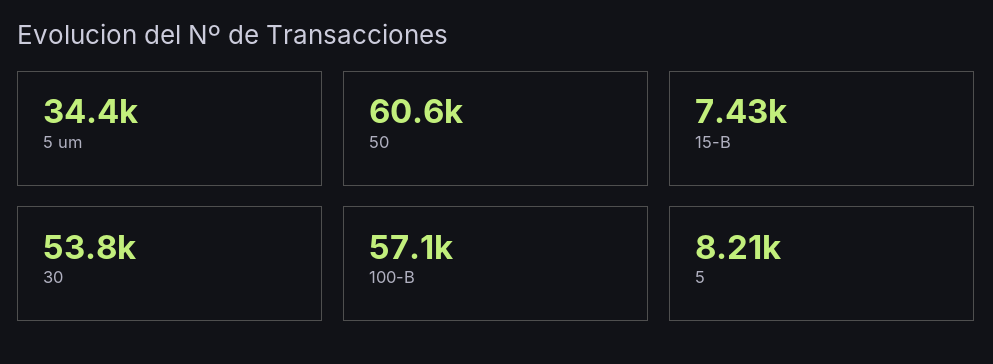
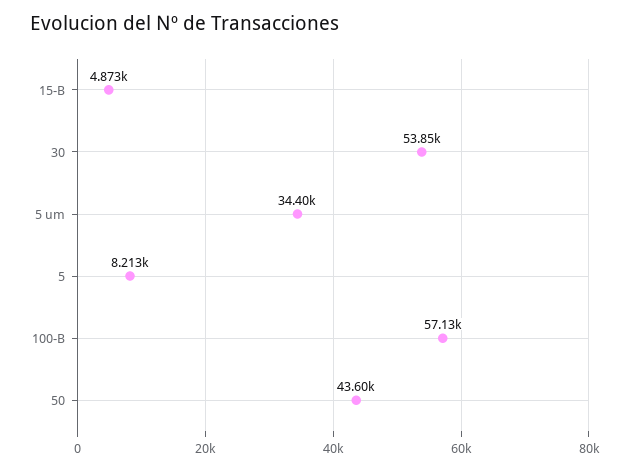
50: 60600 -> 43600
15-B: 7430 -> 4873

